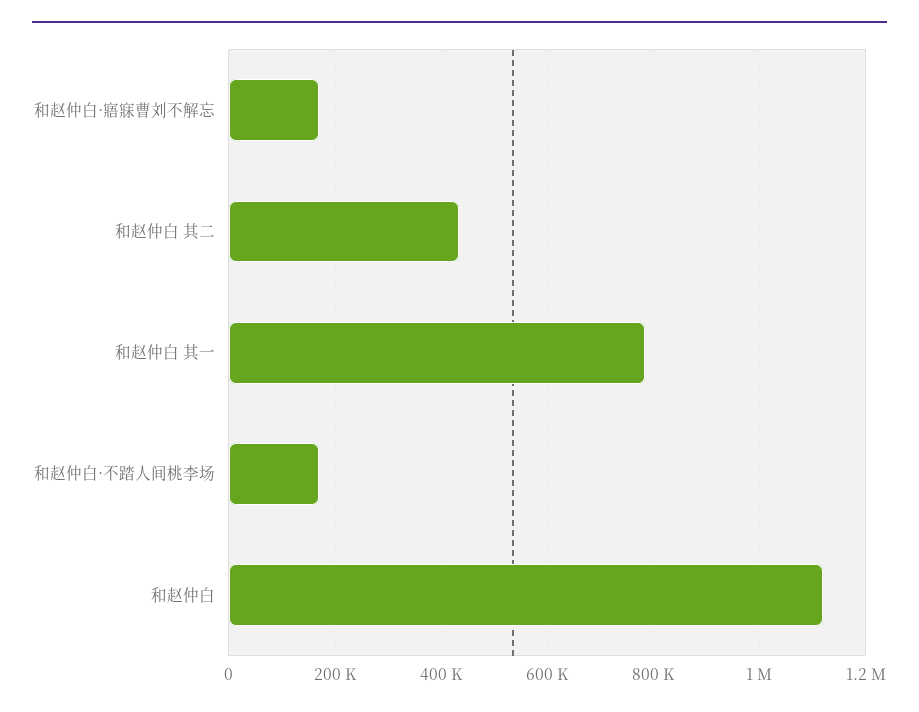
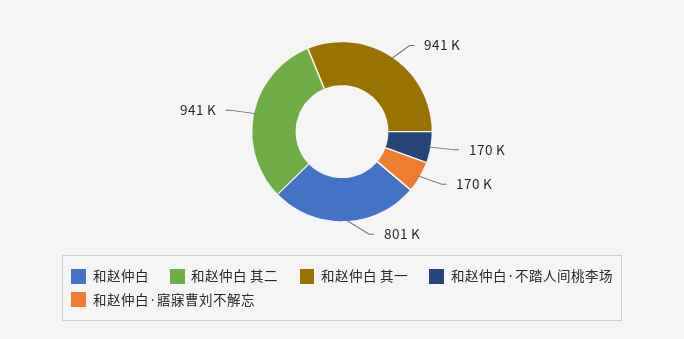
和赵仲白 其二: 440000 -> 941000
和赵仲白 其一: 780000 -> 941000
和赵仲白: 1120000 -> 801000

